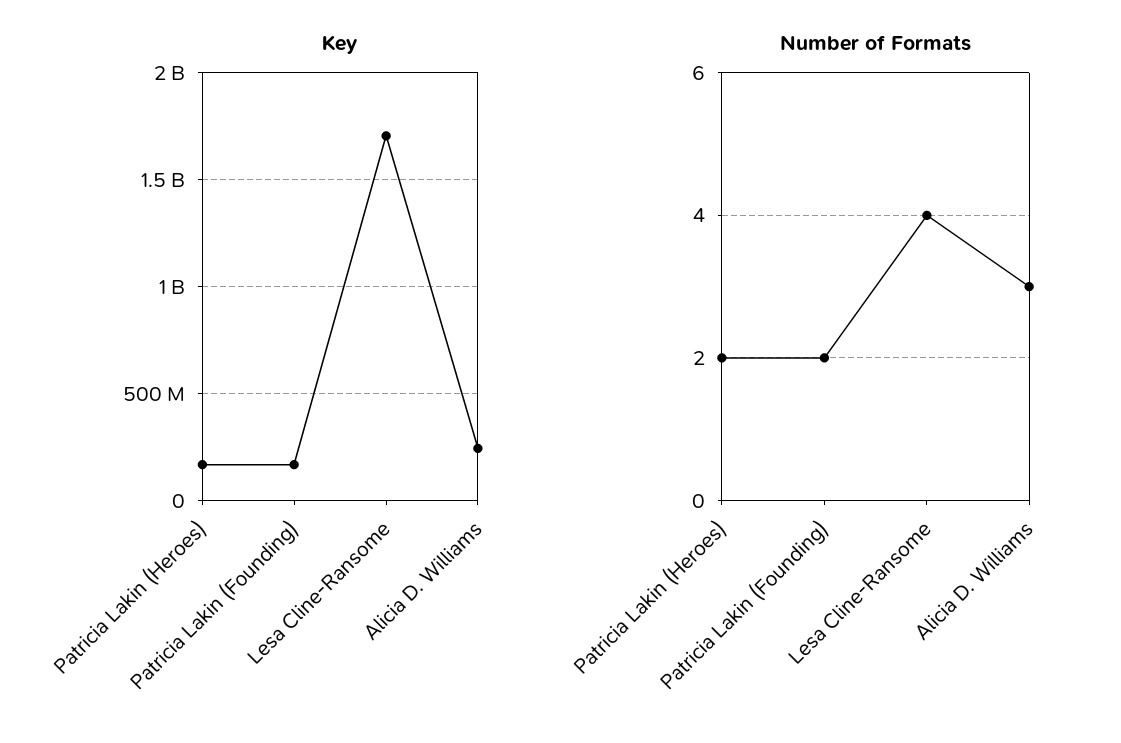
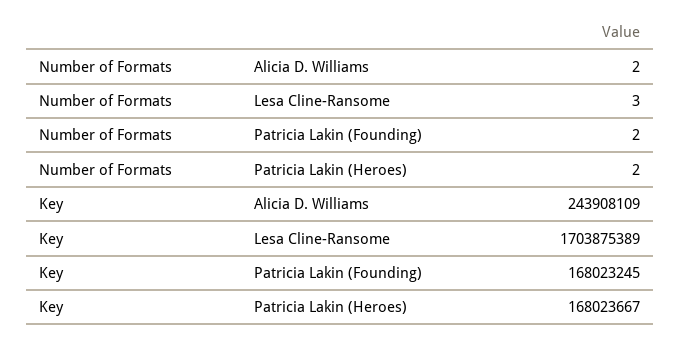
Number of Formats, Lesa Cline-Ransome: 4 -> 3
Number of Formats, Alicia D. Williams: 3 -> 2

